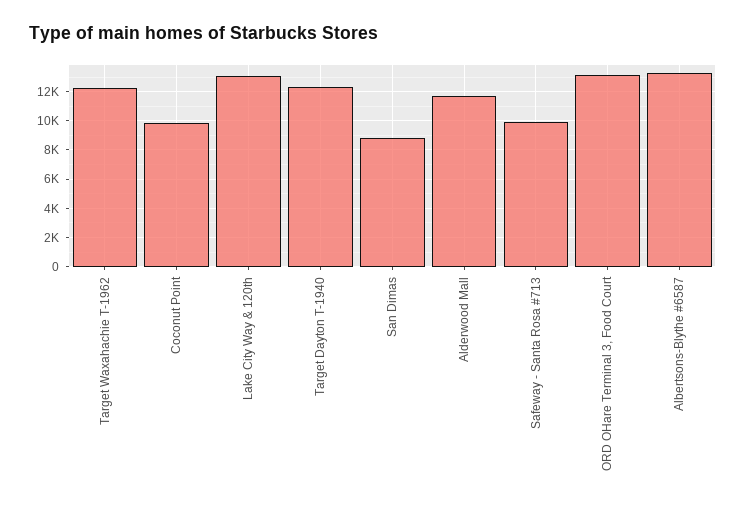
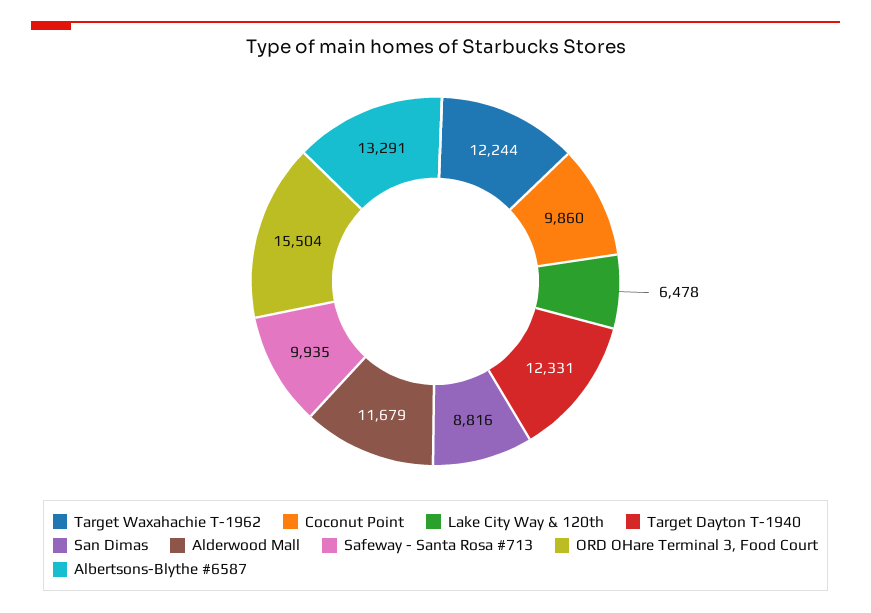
Lake City Way & 120th: 13000 -> 6478
ORD OHare Terminal 3, Food Court: 13000 -> 15504

